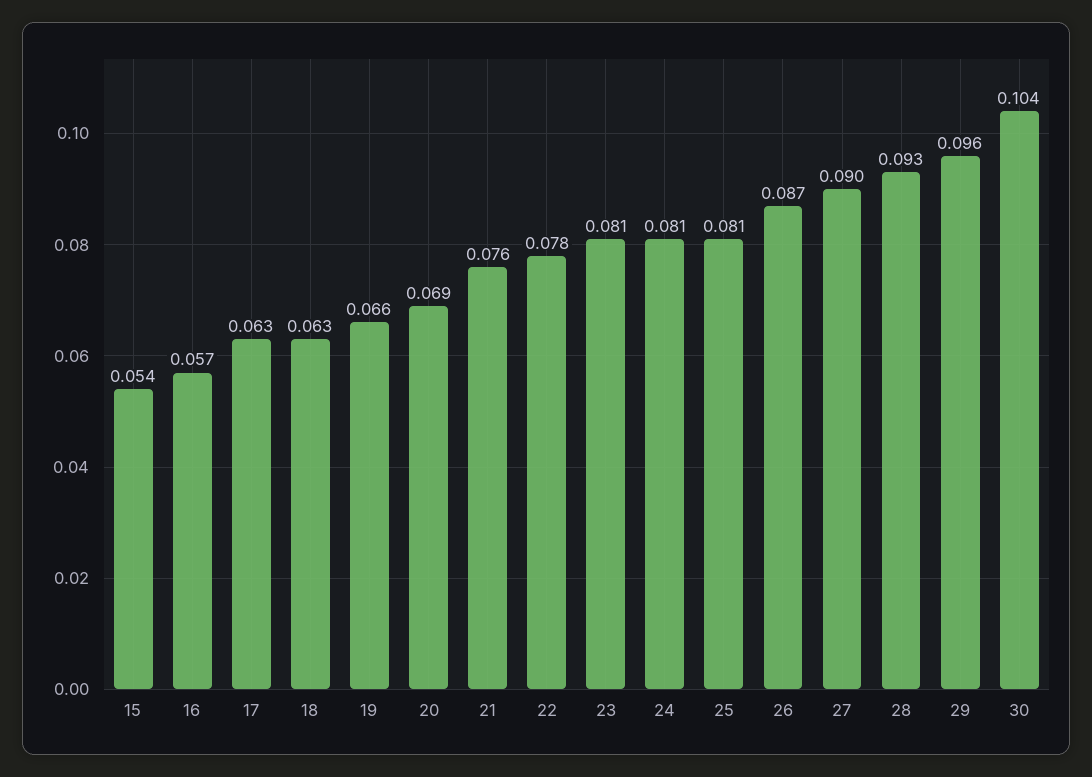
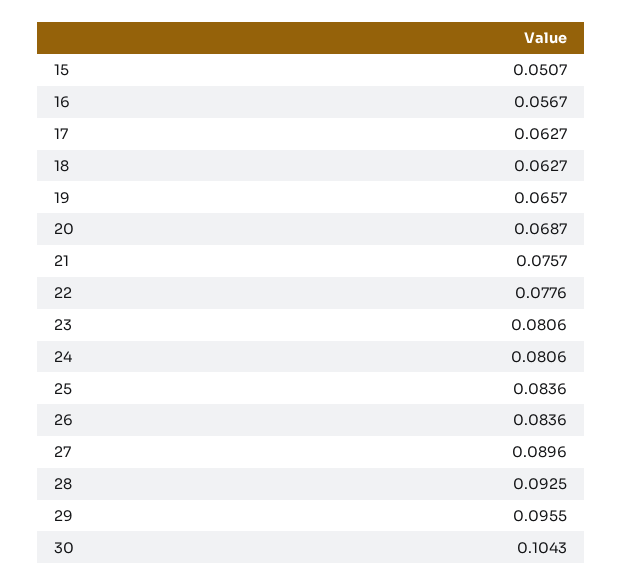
15: 0.054 -> 0.0507
25: 0.081 -> 0.0836
26: 0.087 -> 0.0836

